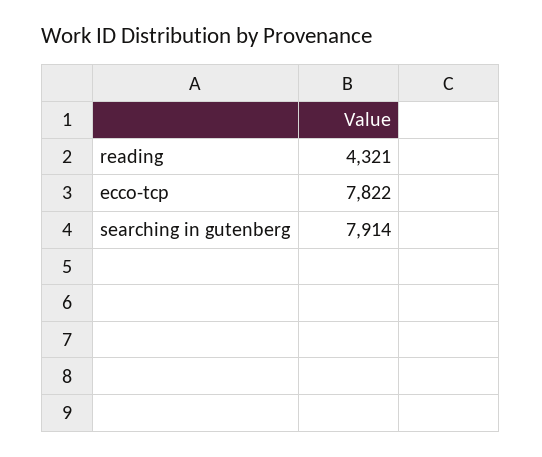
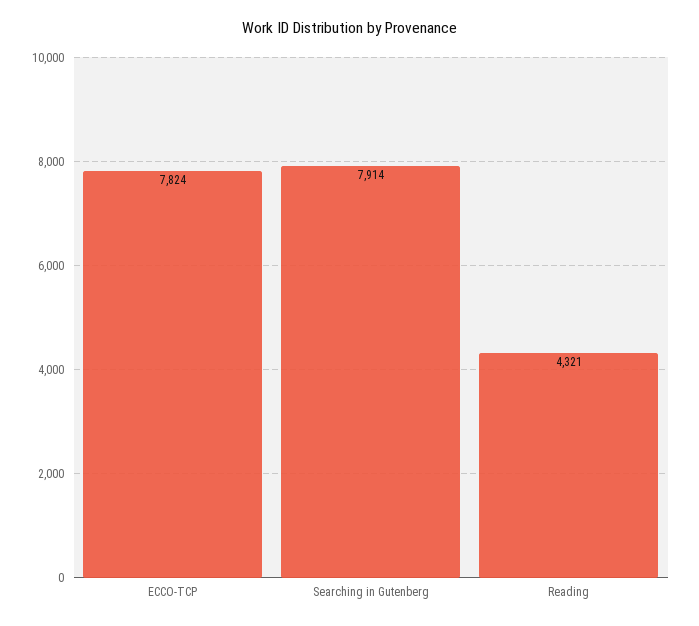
ecco-tcp: 7822 -> 7824

